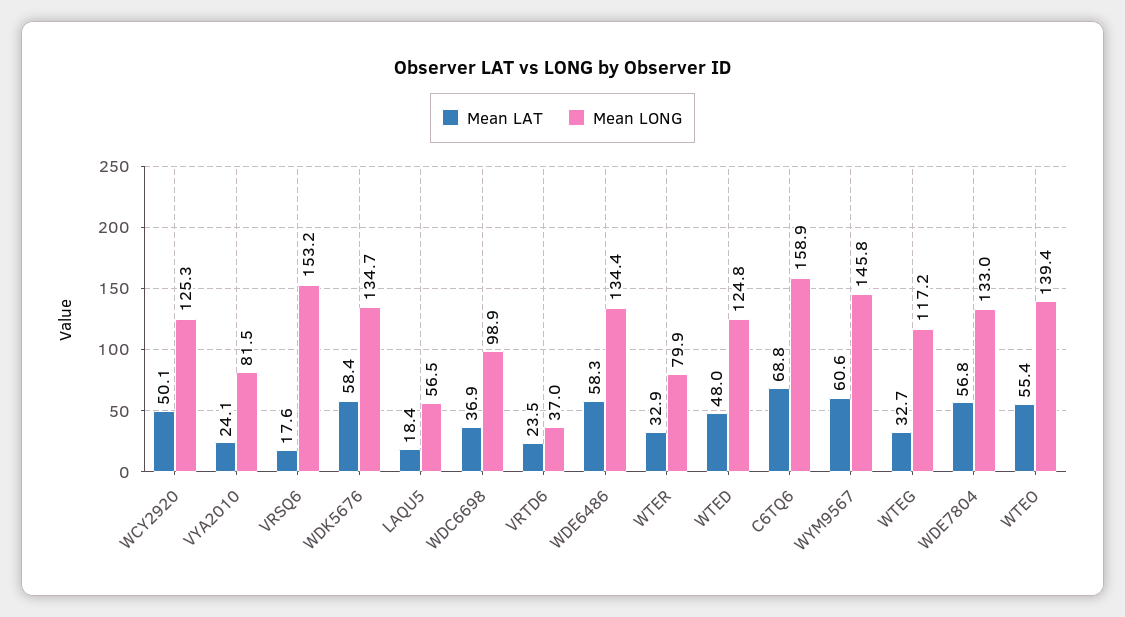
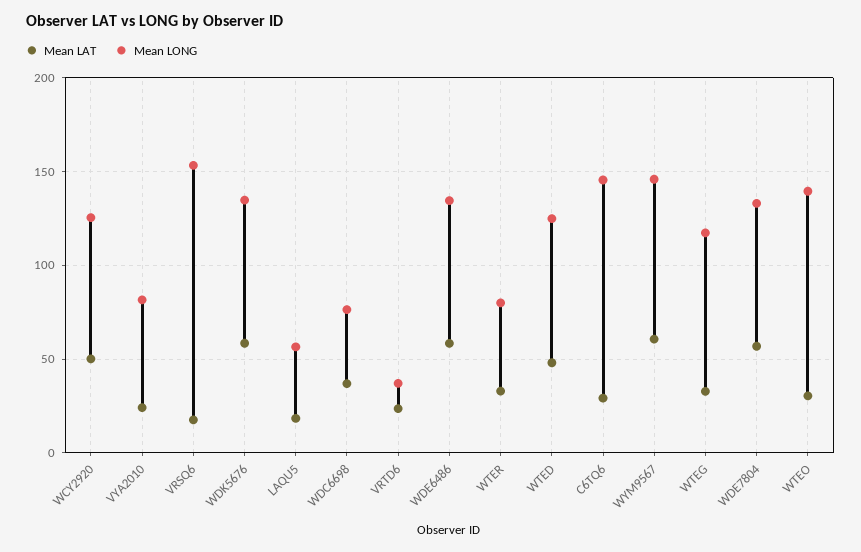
Mean LONG, WDC6698: 98.9 -> 75
Mean LAT, C6TQ6: 68.8 -> 30
Mean LONG, C6TQ6: 158.9 -> 145
Mean LAT, WTEO: 55.4 -> 30

